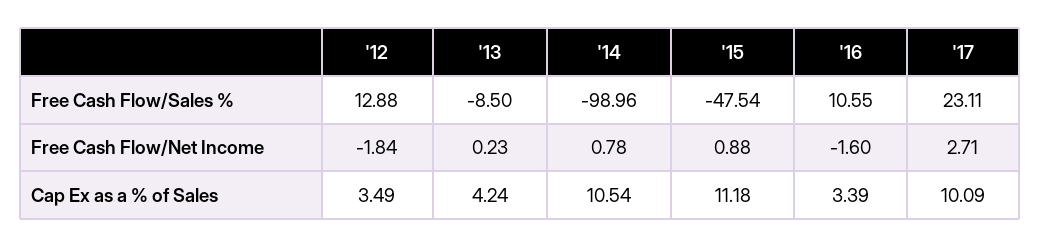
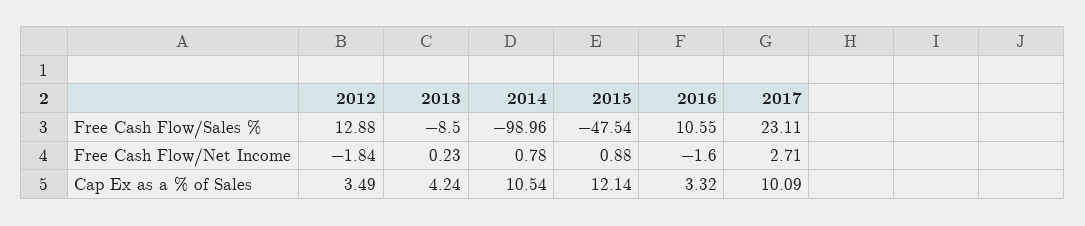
'15, Cap Ex as a % of Sales: 11.18 -> 12.14
'16, Cap Ex as a % of Sales: 3.39 -> 3.32

